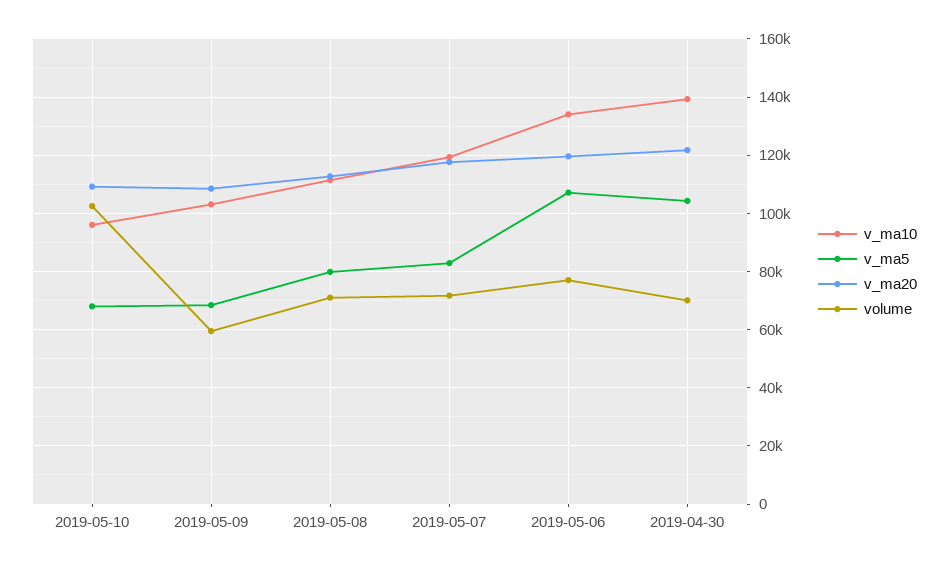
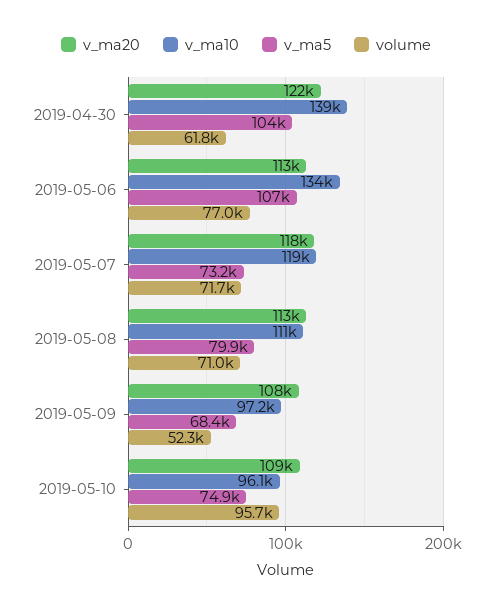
v_ma5, 2019-05-10: 67500 -> 74900
volume, 2019-05-10: 102500 -> 95700
v_ma10, 2019-05-09: 102500 -> 97200
volume, 2019-05-09: 60000 -> 52300
v_ma5, 2019-05-07: 82500 -> 73200
v_ma20, 2019-05-06: 120000 -> 113000
volume, 2019-04-30: 70000 -> 61800

